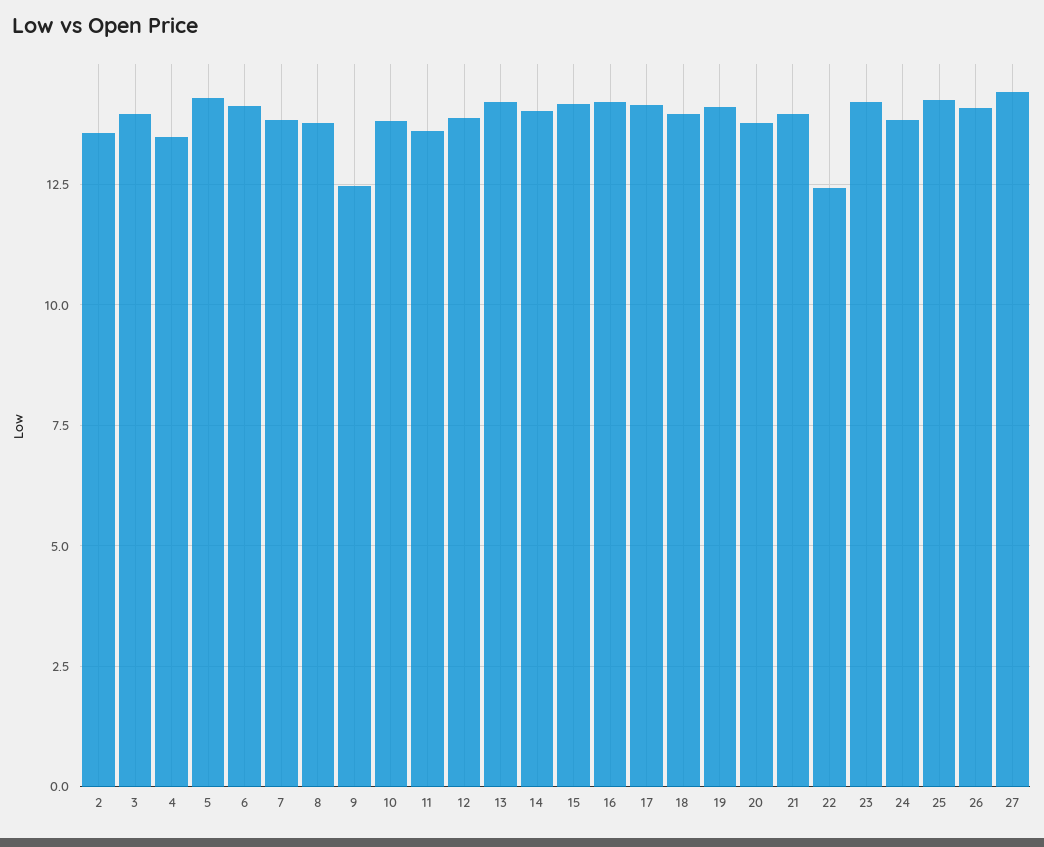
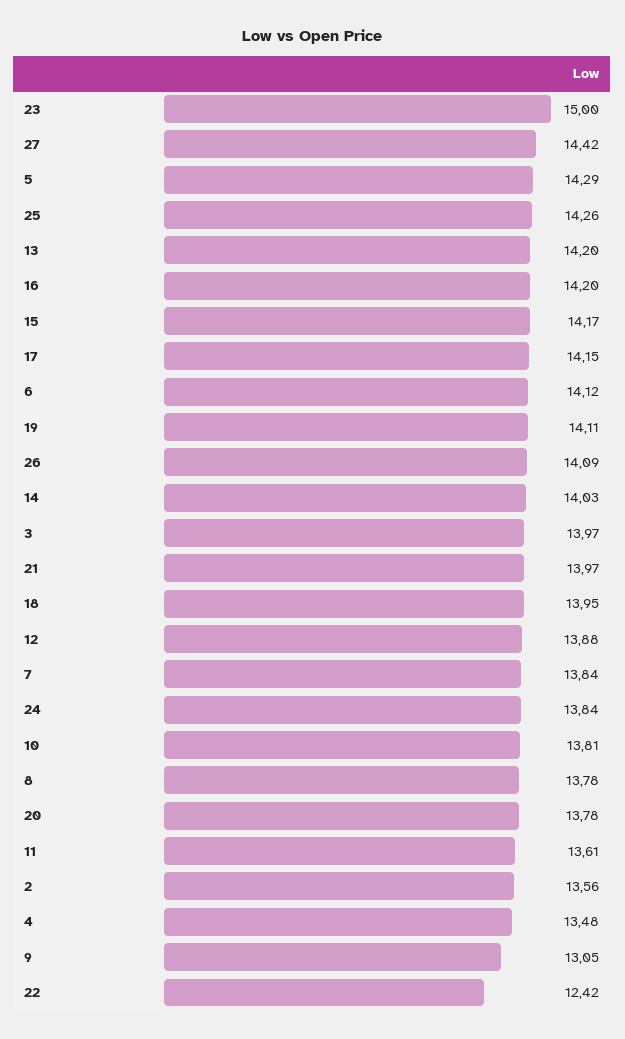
9: 12.5 -> 13.05
23: 14.25 -> 15

